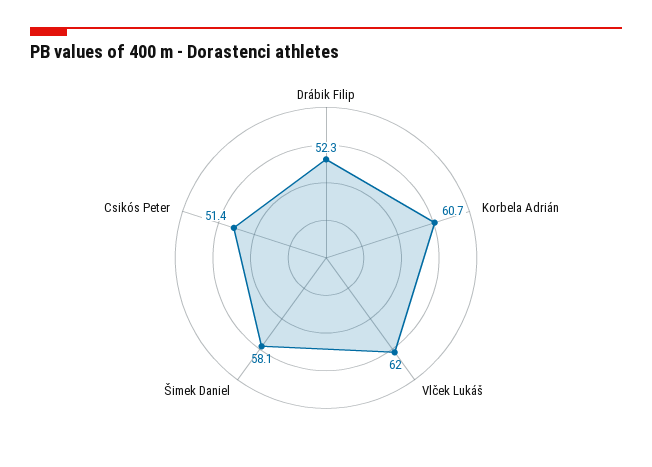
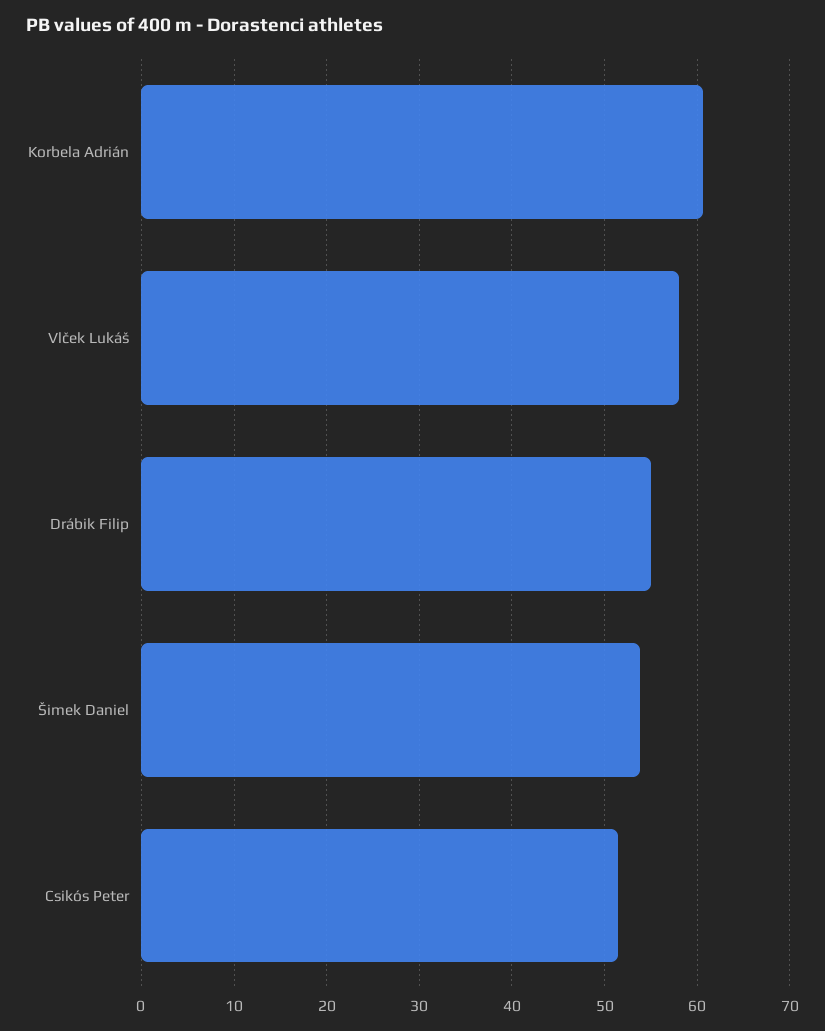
Drábik Filip: 52.3 -> 55
Vlček Lukáš: 62 -> 58
Šimek Daniel: 58.1 -> 54

